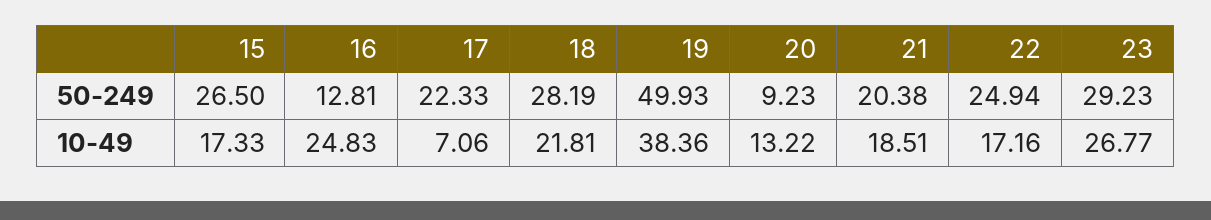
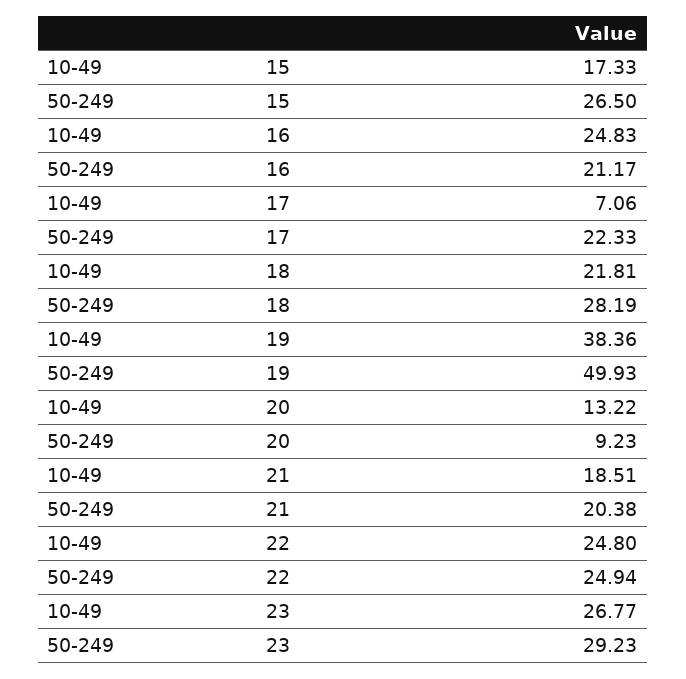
16, 50-249: 12.81 -> 21.17
22, 10-49: 17.16 -> 24.8

